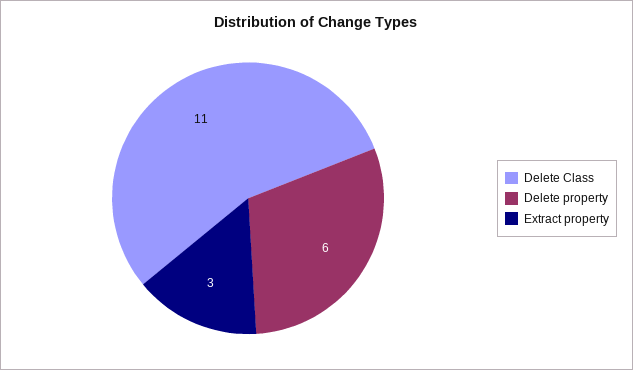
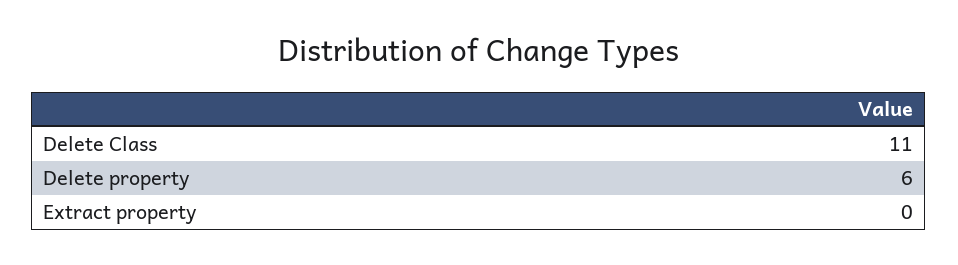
Extract property: 3 -> 0

